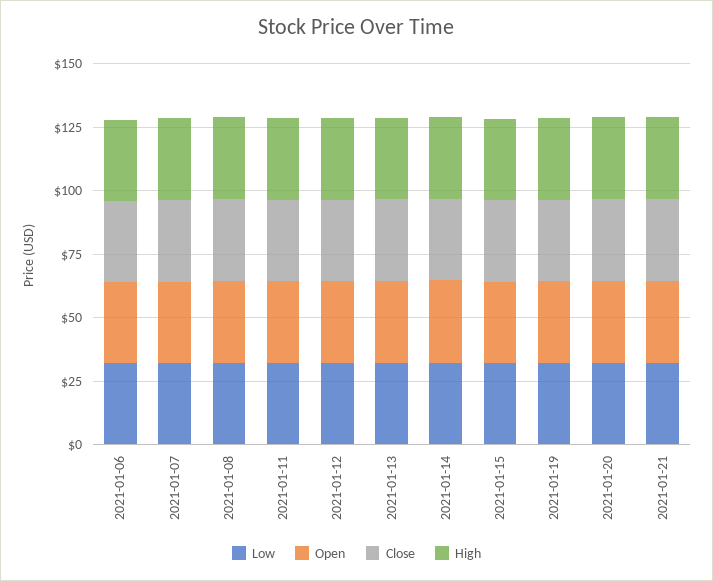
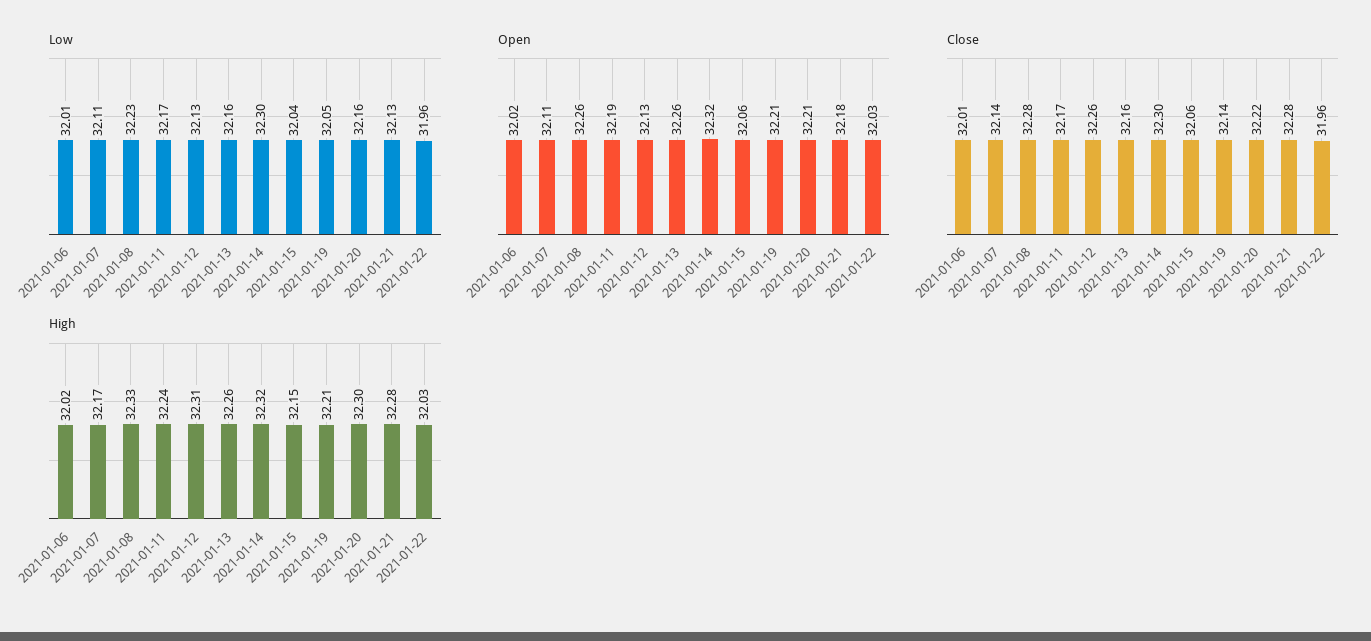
Low, 2021-01-22: none -> 31.96
Open, 2021-01-22: none -> 32.03
Close, 2021-01-22: none -> 31.96
High, 2021-01-22: none -> 32.03

